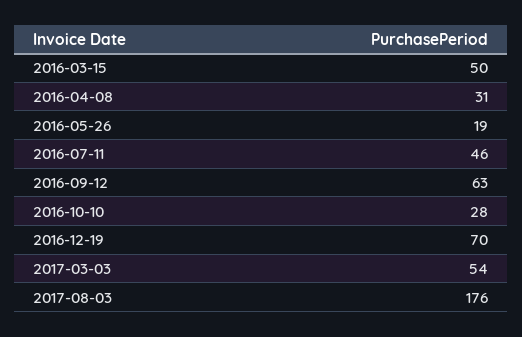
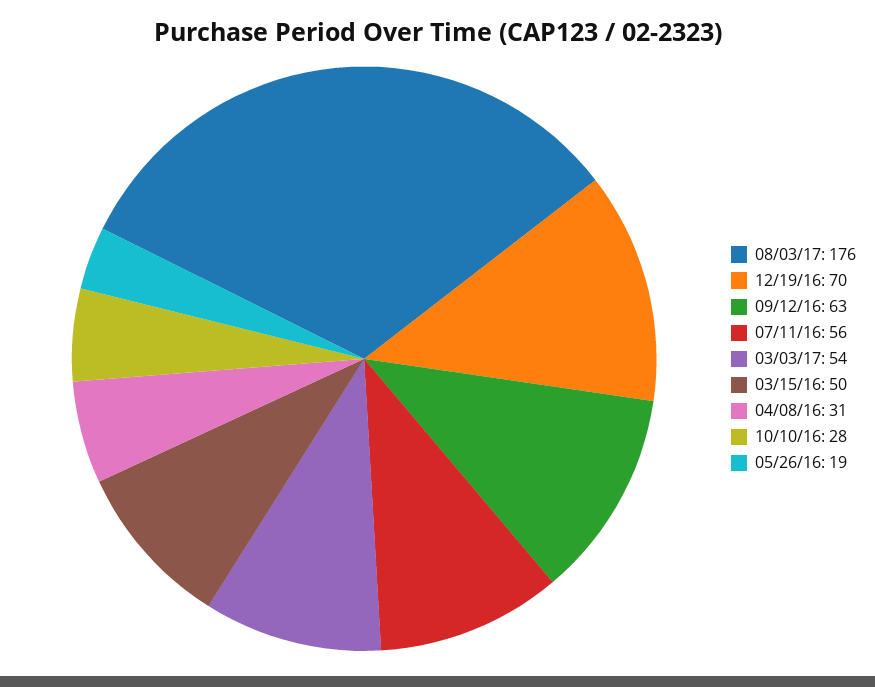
2016-07-11: 46 -> 56

